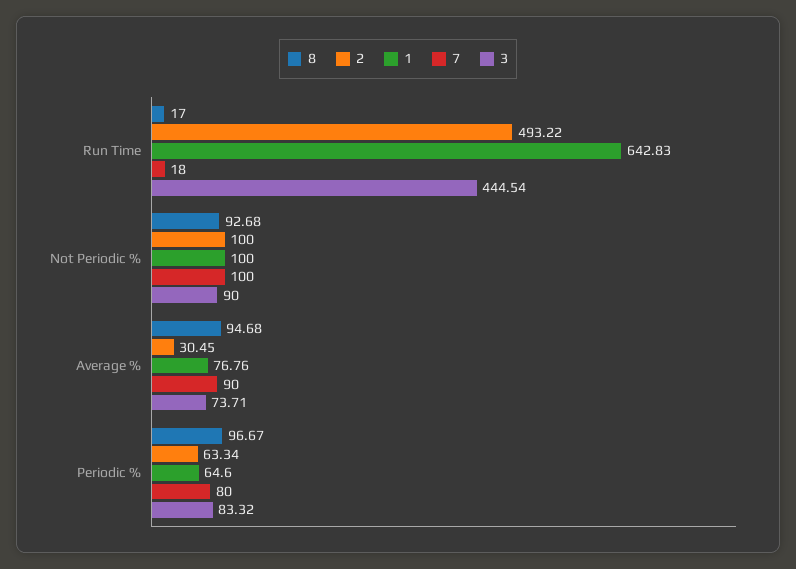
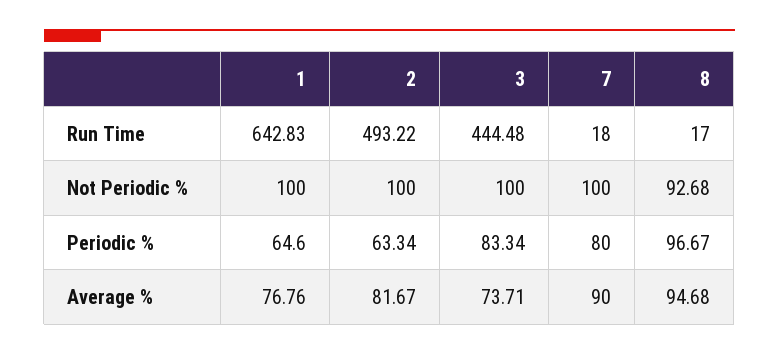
3, Run Time: 444.54 -> 444.48
3, Not Periodic %: 90 -> 100
2, Average %: 30.45 -> 81.67
3, Periodic %: 83.32 -> 83.34

